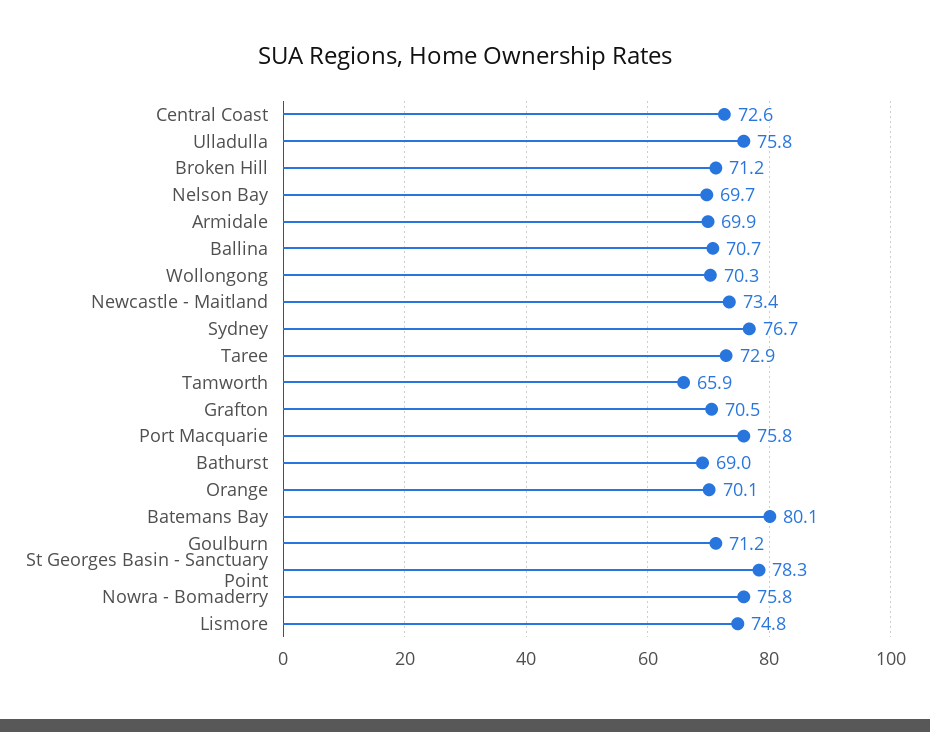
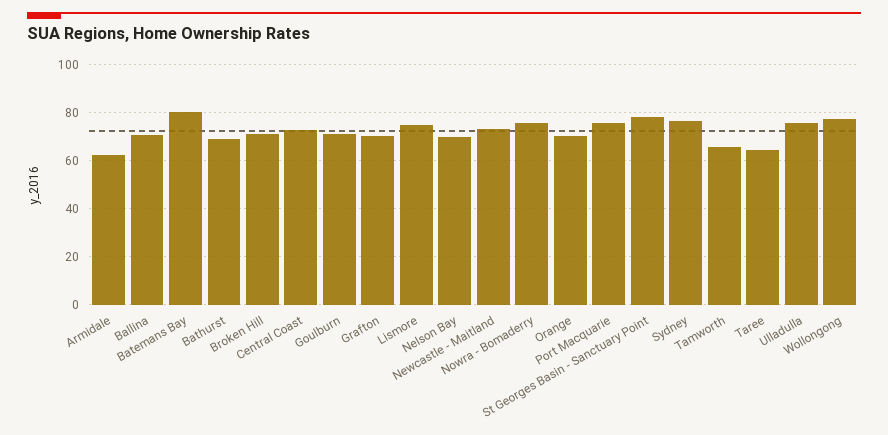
Armidale: 69.9 -> 62.5
Wollongong: 70.3 -> 77.5
Taree: 72.9 -> 65

